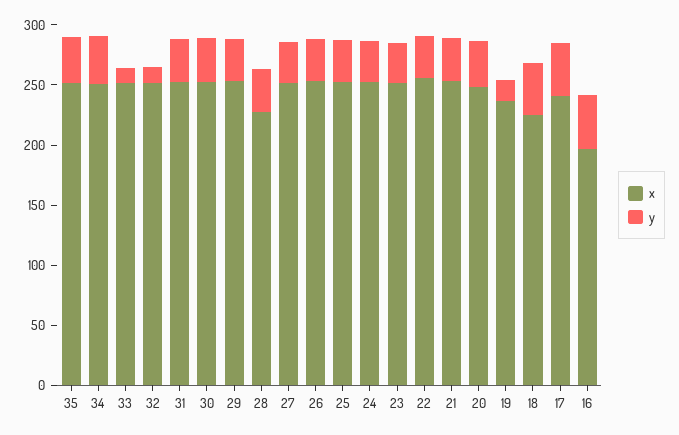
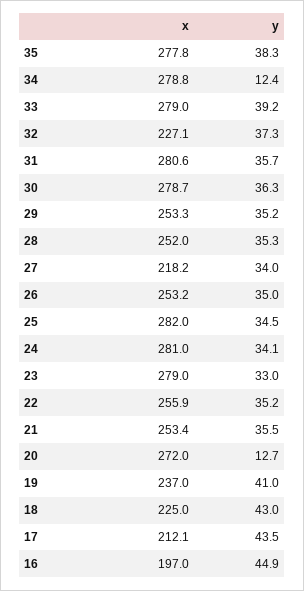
x, 35: 250 -> 277.8
x, 34: 250 -> 278.8
y, 34: 40 -> 12.4
x, 33: 250 -> 279
y, 33: 10 -> 39.2
x, 32: 250 -> 227.1
y, 32: 10 -> 37.3
x, 31: 250 -> 280.6
x, 30: 250 -> 278.7
x, 28: 230 -> 252
x, 27: 250 -> 218.2
x, 25: 250 -> 282
x, 24: 250 -> 281
x, 23: 250 -> 279
x, 20: 250 -> 272
y, 20: 40 -> 12.7
y, 19: 20 -> 41
x, 17: 240 -> 212.1

